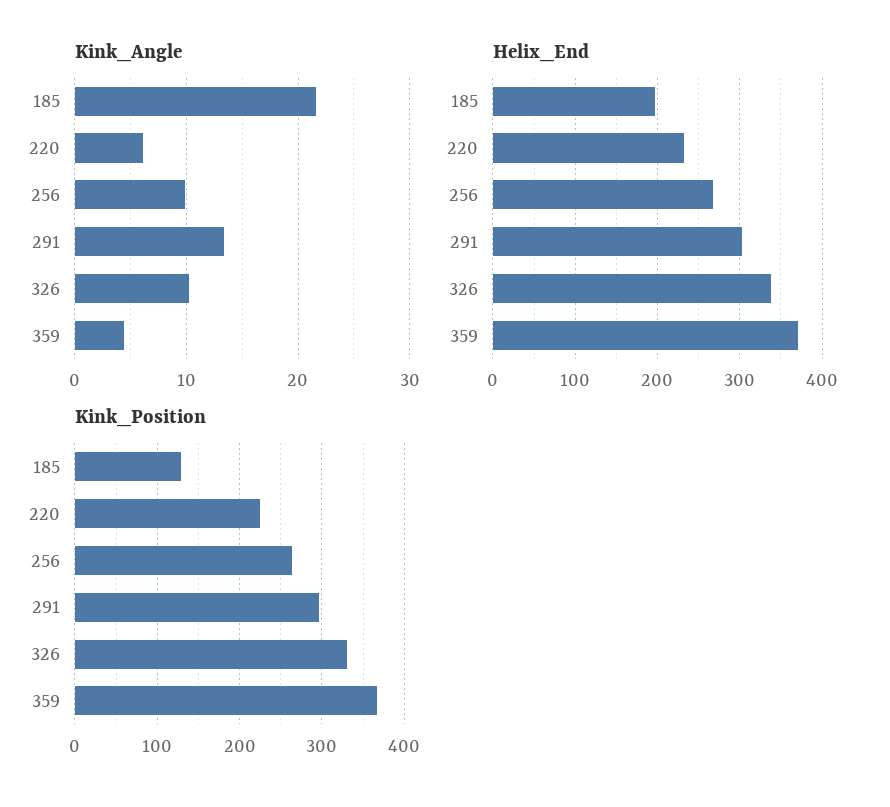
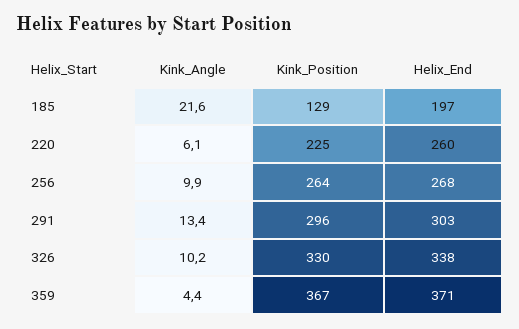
Helix_End, 220: 230 -> 260

